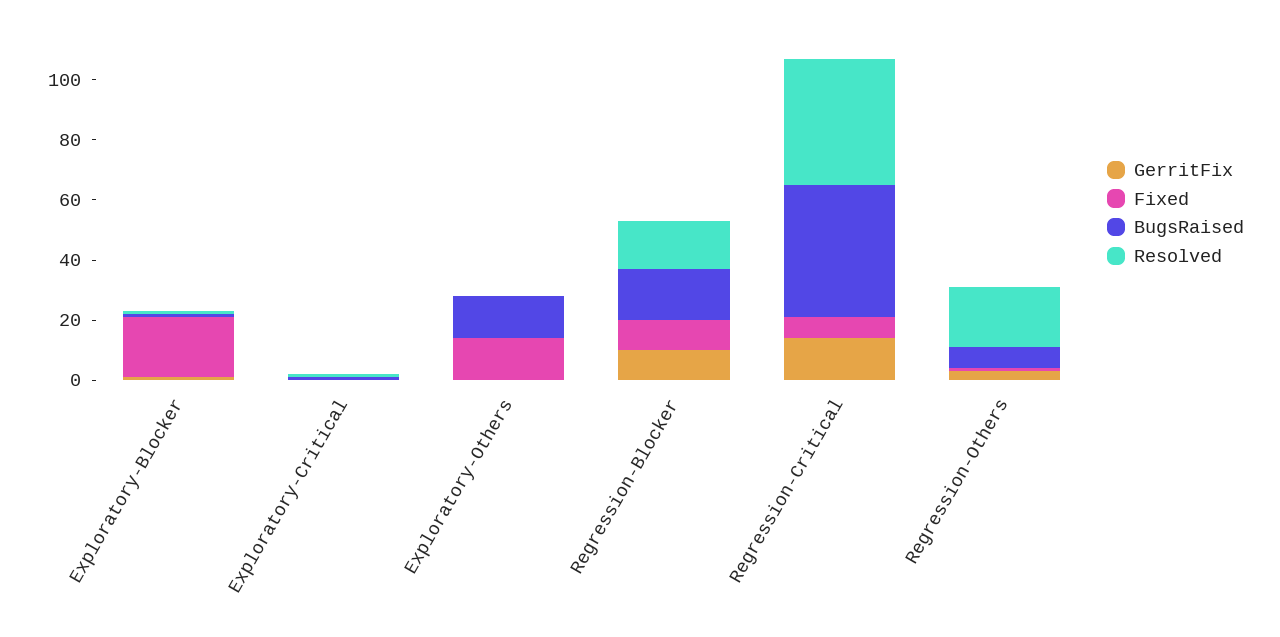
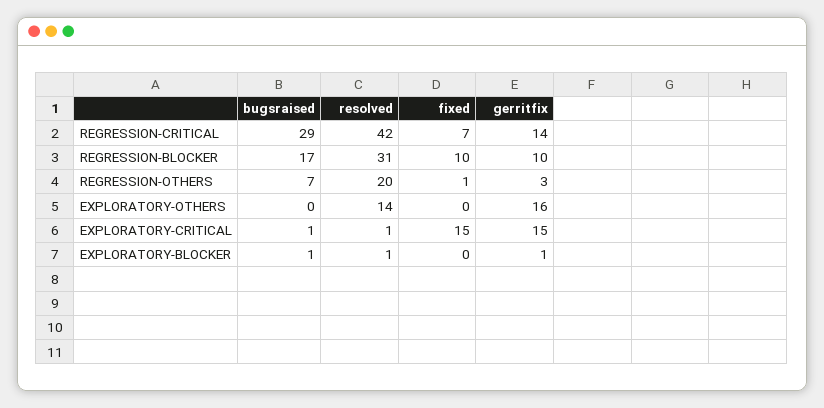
Fixed, Exploratory-Blocker: 20 -> 0
GerritFix, Exploratory-Critical: 0 -> 15
Fixed, Exploratory-Critical: 0 -> 15
GerritFix, Exploratory-Others: 0 -> 16
Fixed, Exploratory-Others: 15 -> 0
BugsRaised, Exploratory-Others: 15 -> 0
Resolved, Exploratory-Others: 0 -> 14
Resolved, Regression-Blocker: 15 -> 31
BugsRaised, Regression-Critical: 45 -> 29

